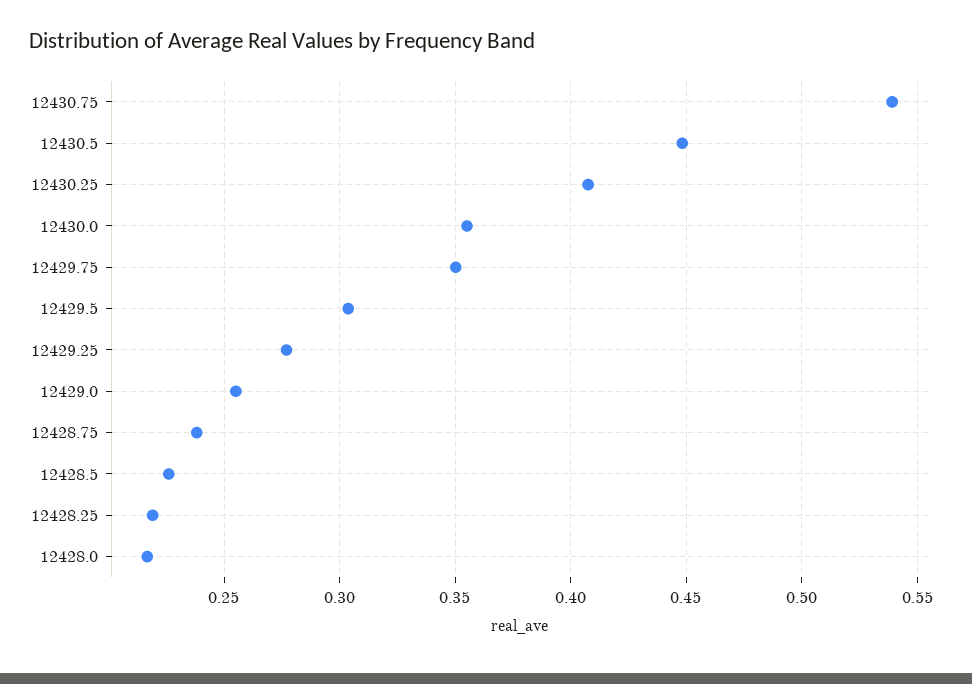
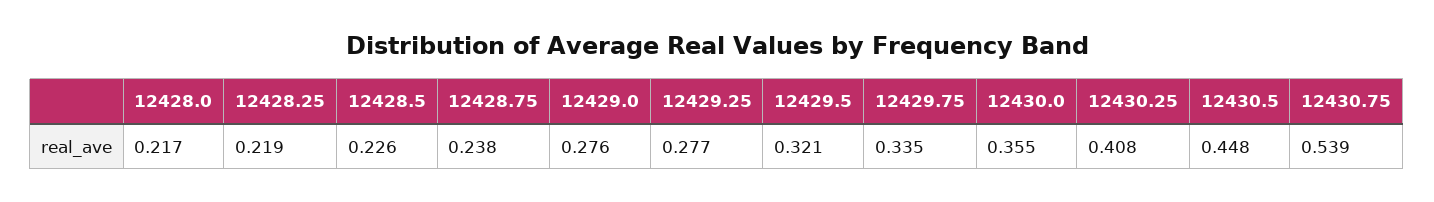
12429.75: 0.35 -> 0.335
12429.5: 0.305 -> 0.321
12429.0: 0.255 -> 0.276

